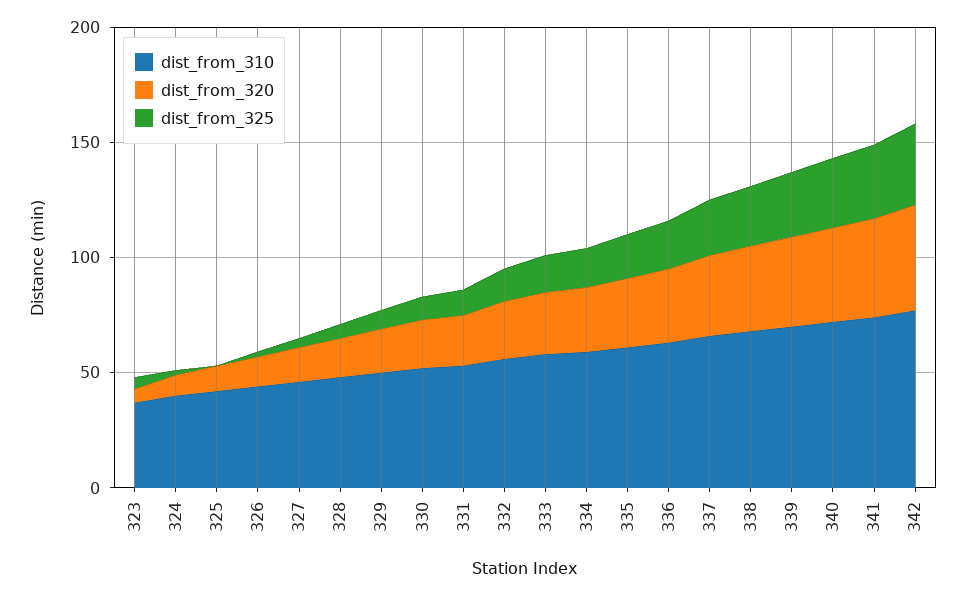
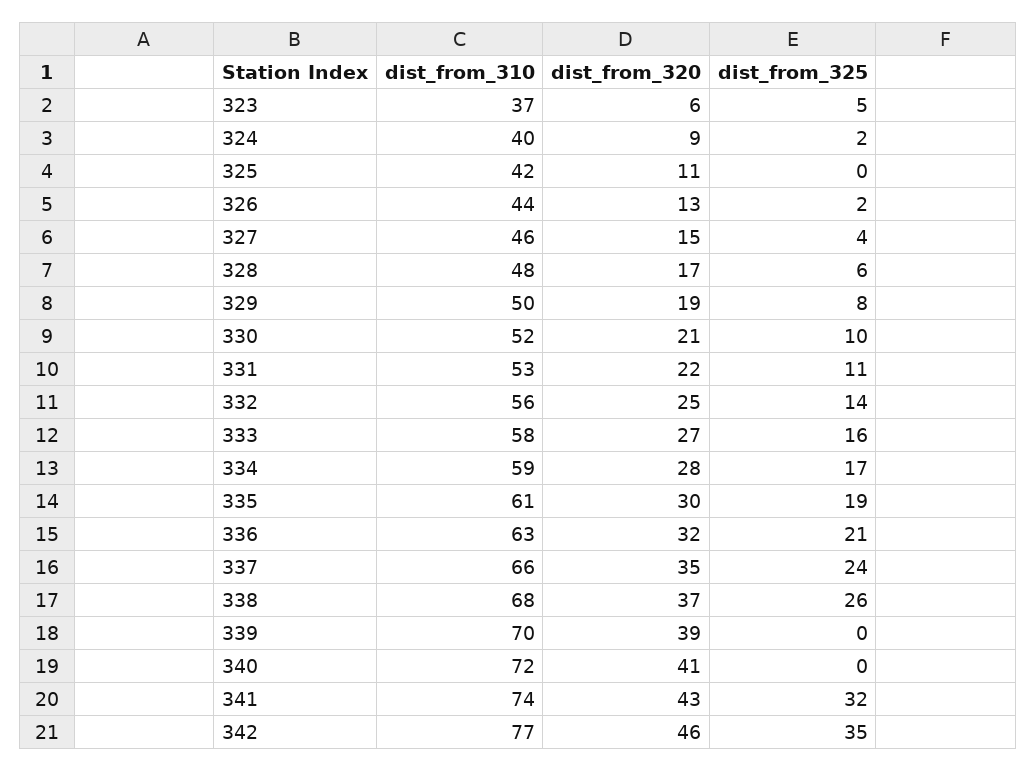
dist_from_325, 339: 30 -> 0
dist_from_325, 340: 30 -> 0

